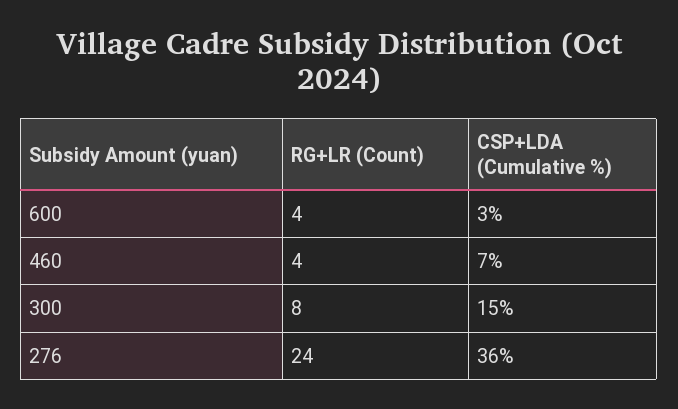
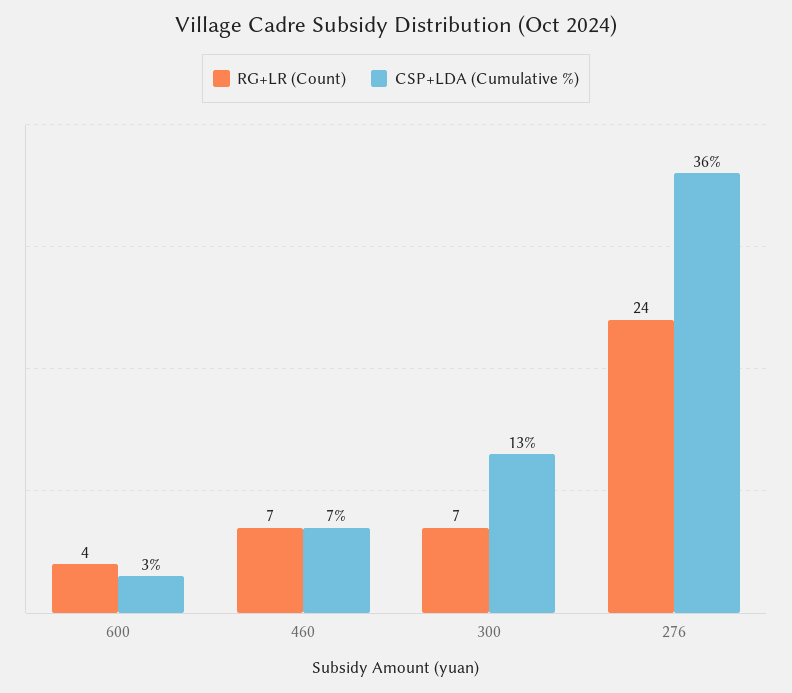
RG+LR (Count), 460: 4 -> 7
RG+LR (Count), 300: 8 -> 7
CSP+LDA (Cumulative %), 300: 15 -> 13

